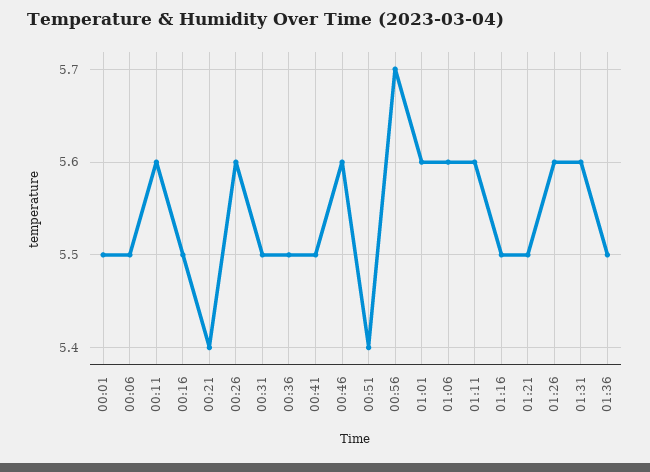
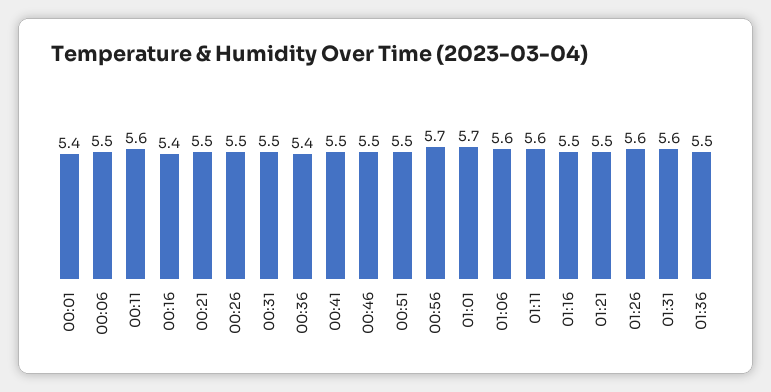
00:01: 5.5 -> 5.4
00:16: 5.5 -> 5.4
00:21: 5.4 -> 5.5
00:26: 5.6 -> 5.5
00:36: 5.5 -> 5.4
00:46: 5.6 -> 5.5
00:51: 5.4 -> 5.5
01:01: 5.6 -> 5.7

